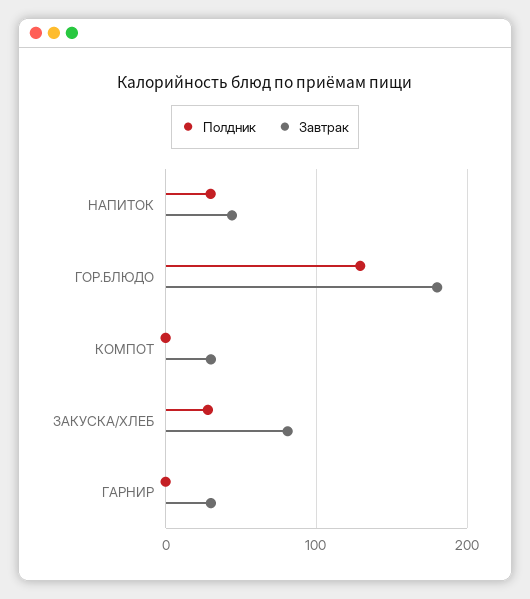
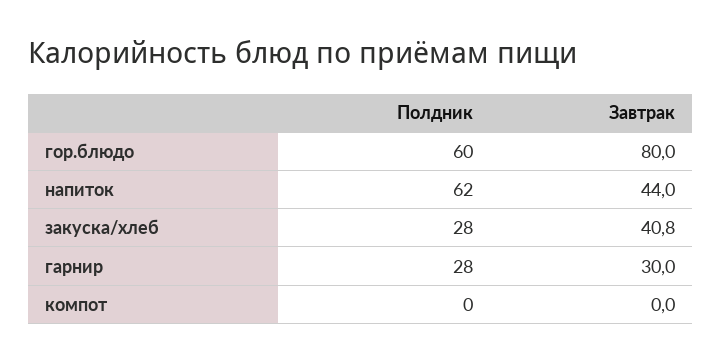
Полдник, НАПИТОК: 30 -> 62
Полдник, ГОР.БЛЮДО: 130 -> 60
Завтрак, ГОР.БЛЮДО: 180 -> 80
Завтрак, КОМПОТ: 30 -> 0
Завтрак, ЗАКУСКА/ХЛЕБ: 80 -> 40.8
Полдник, ГАРНИР: 0 -> 28

